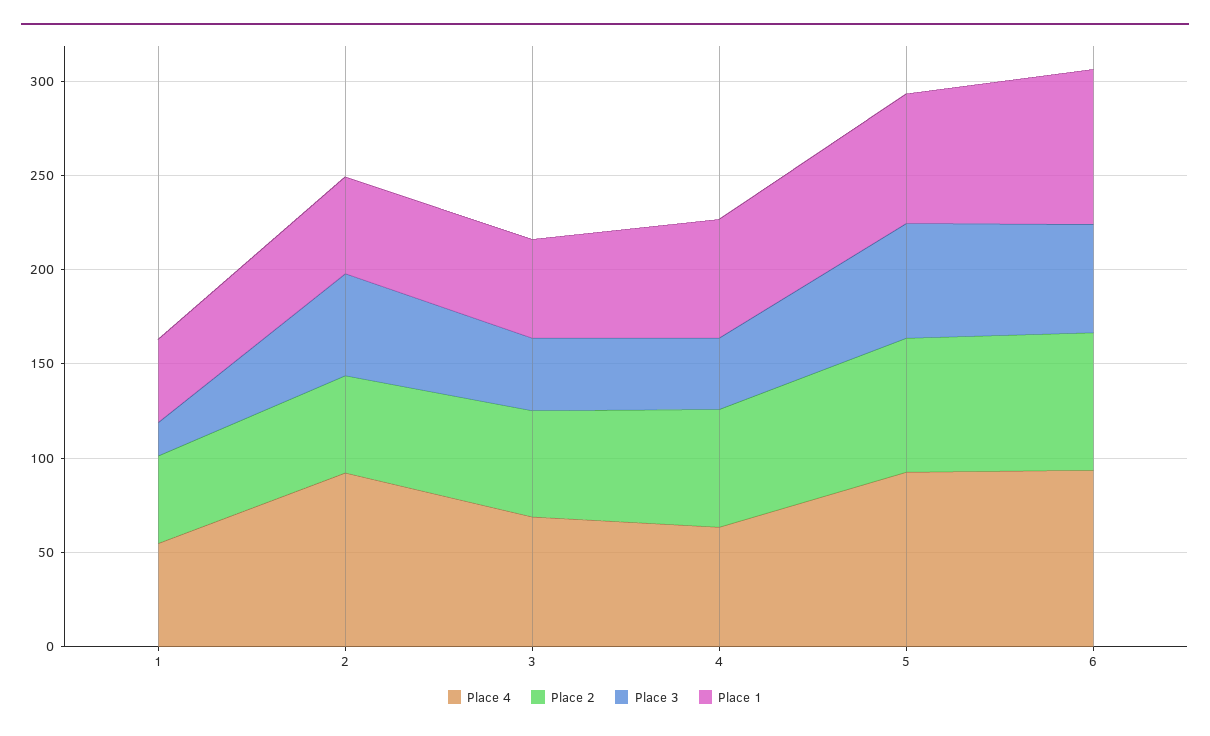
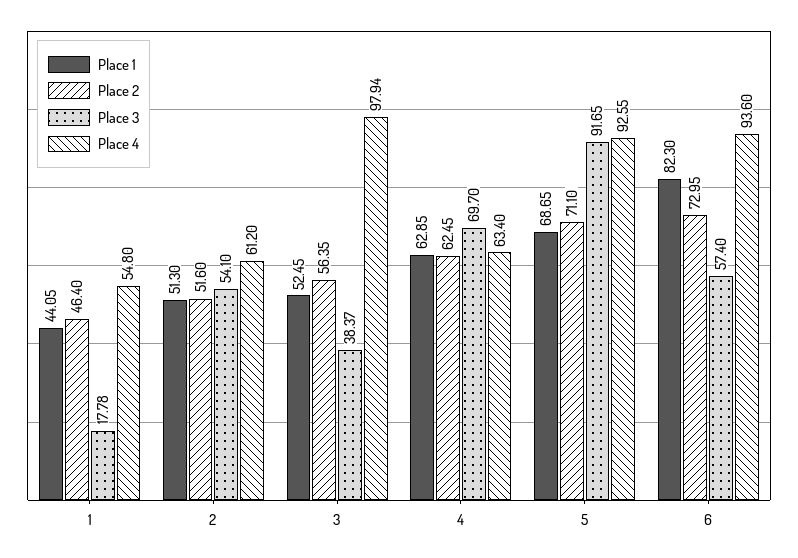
Place 4, 2: 90 -> 61.2
Place 4, 3: 70 -> 97.94
Place 3, 4: 40 -> 69.7
Place 3, 5: 60 -> 91.65

